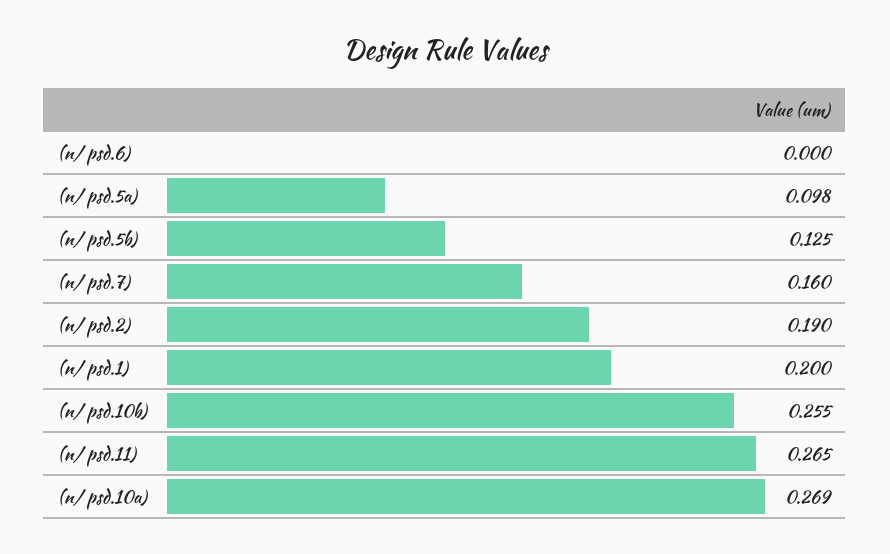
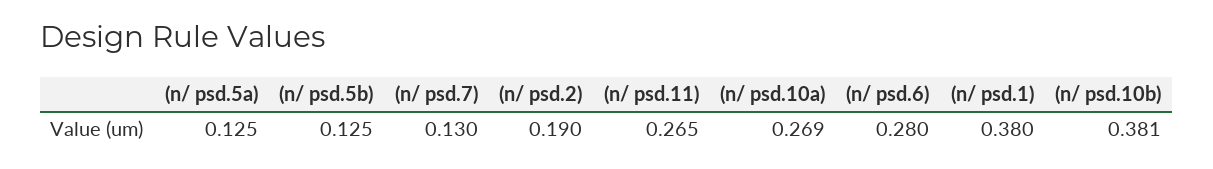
(n/ psd.6): 0 -> 0.28
(n/ psd.5a): 0.098 -> 0.125
(n/ psd.7): 0.16 -> 0.13
(n/ psd.1): 0.2 -> 0.38
(n/ psd.10b): 0.255 -> 0.381

